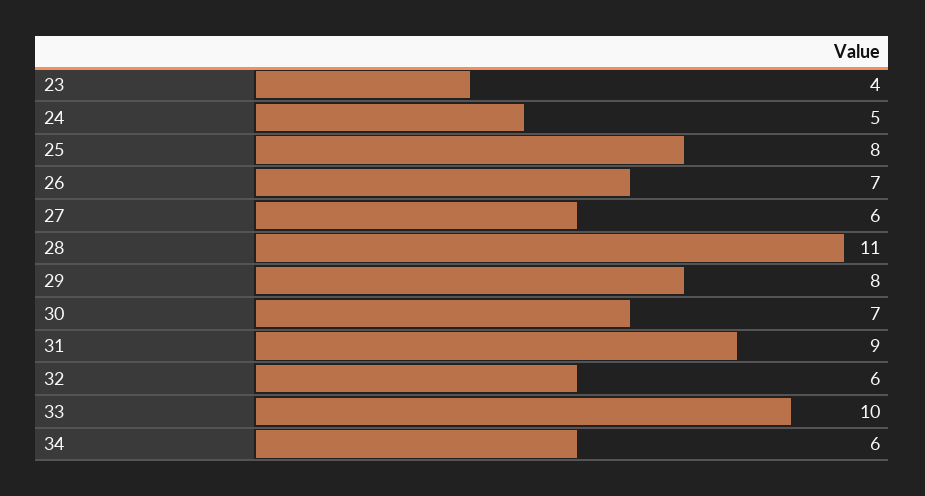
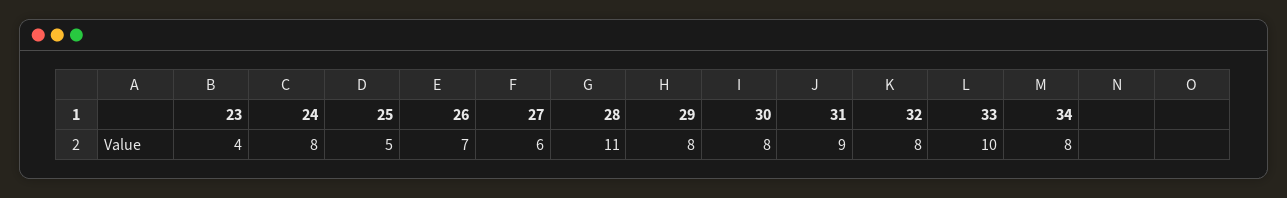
24: 5 -> 8
25: 8 -> 5
30: 7 -> 8
32: 6 -> 8
34: 6 -> 8

